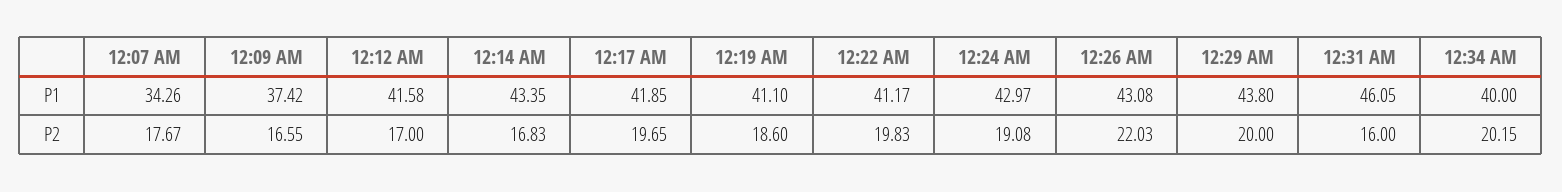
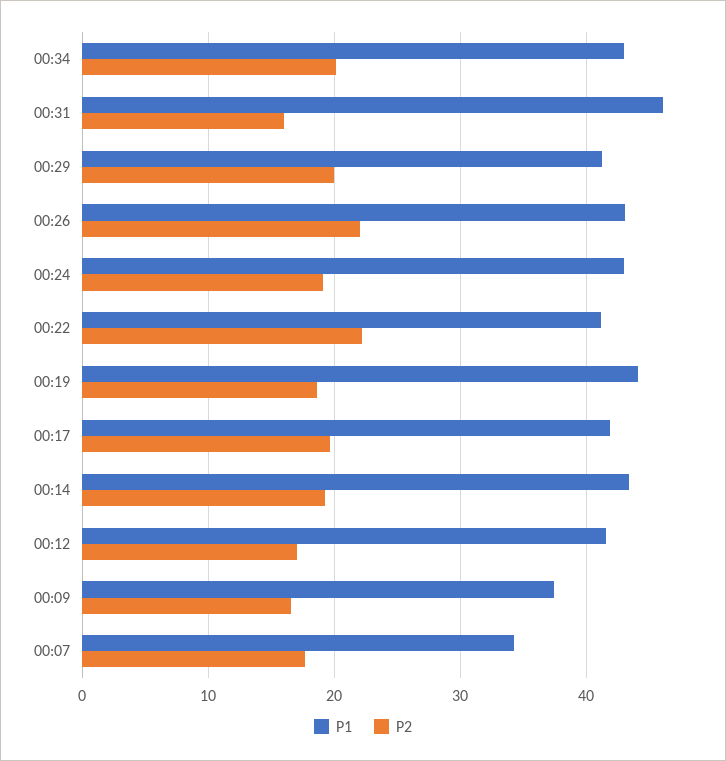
P1, 12:19 AM: 41.1 -> 44
P1, 12:29 AM: 43.8 -> 41
P1, 12:34 AM: 40 -> 43
P2, 12:14 AM: 16.83 -> 19
P2, 12:22 AM: 19.83 -> 22

